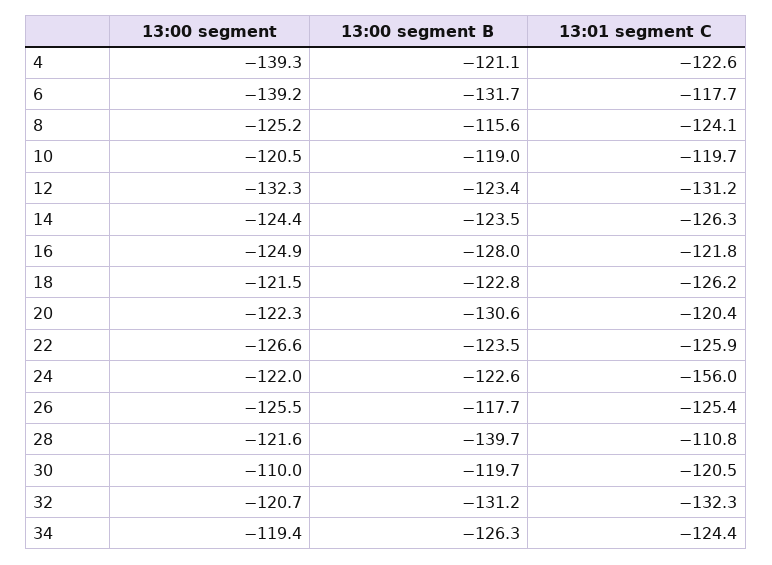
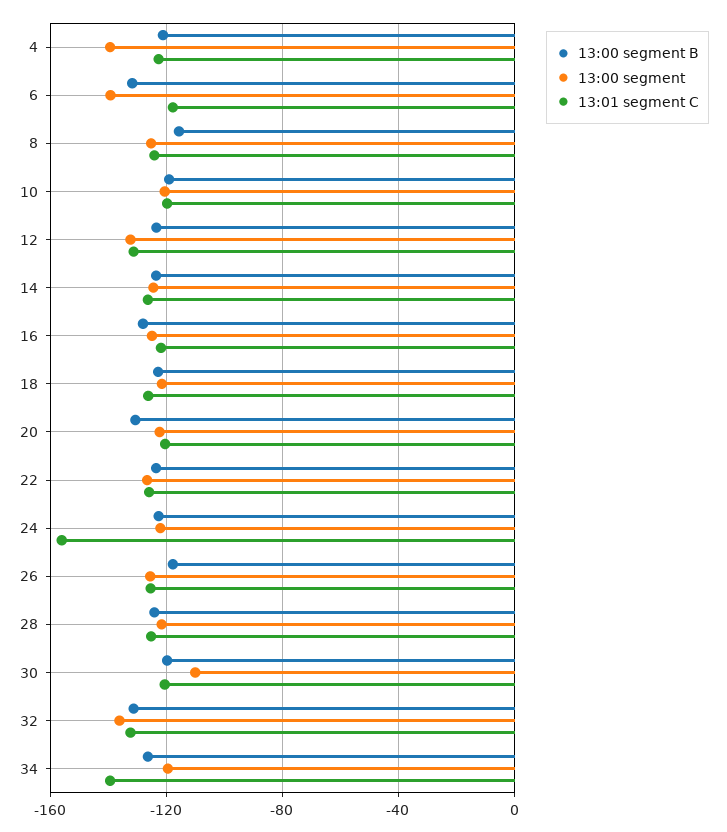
13:00 segment B, 28: -139.7 -> -125
13:01 segment C, 28: -110.8 -> -125
13:00 segment, 32: -120.7 -> -135
13:01 segment C, 34: -124.4 -> -140

